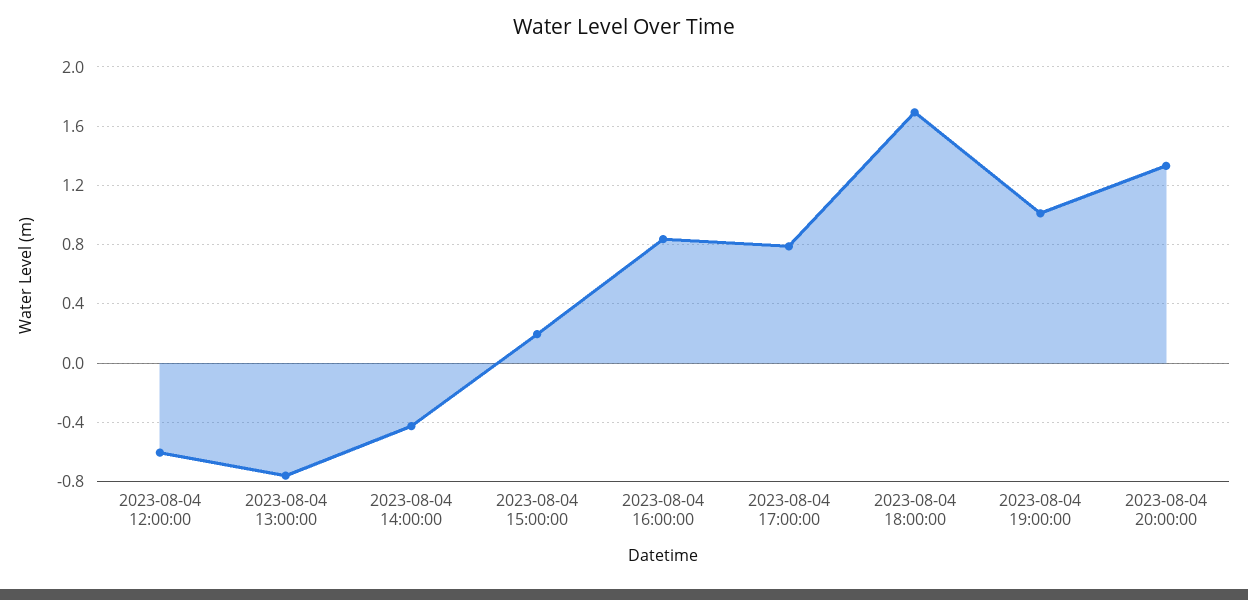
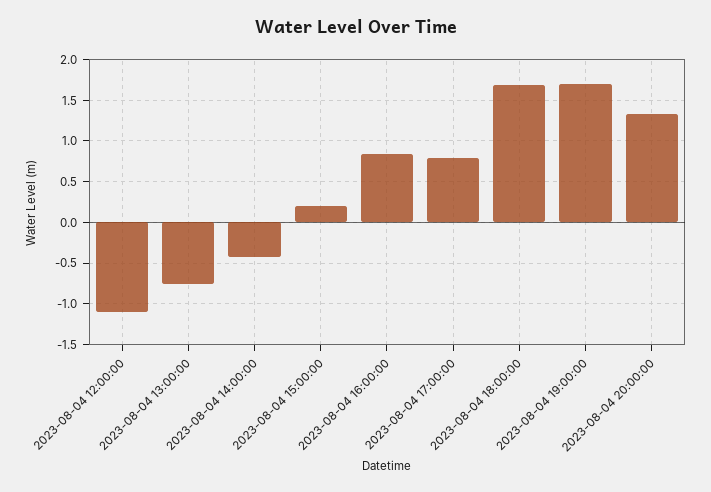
2023-08-04 12:00:00: -0.6 -> -1.1
2023-08-04 19:00:00: 1 -> 1.7

